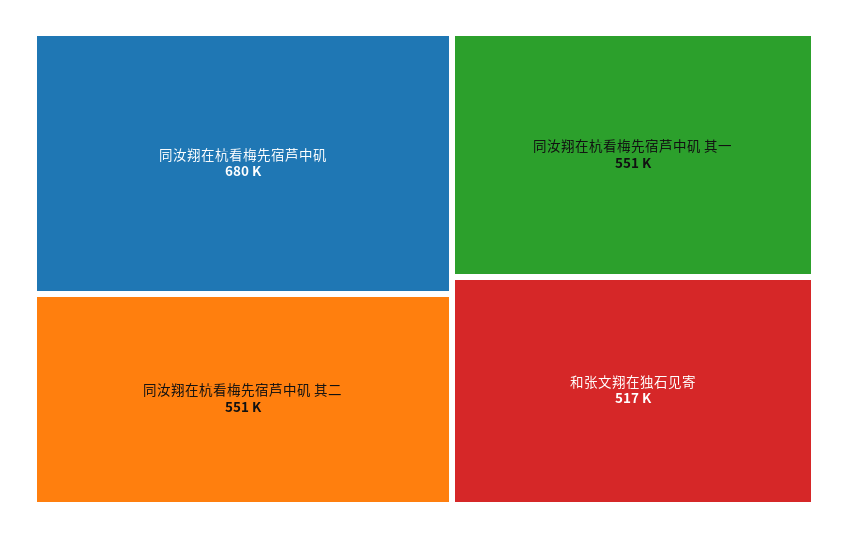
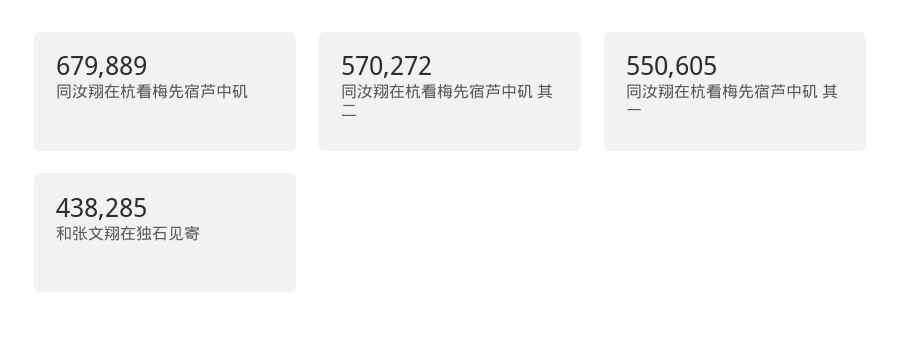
同汝翔在杭看梅先宿芦中矶 其二: 551000 -> 570272
和张文翔在独石见寄: 517000 -> 438285

